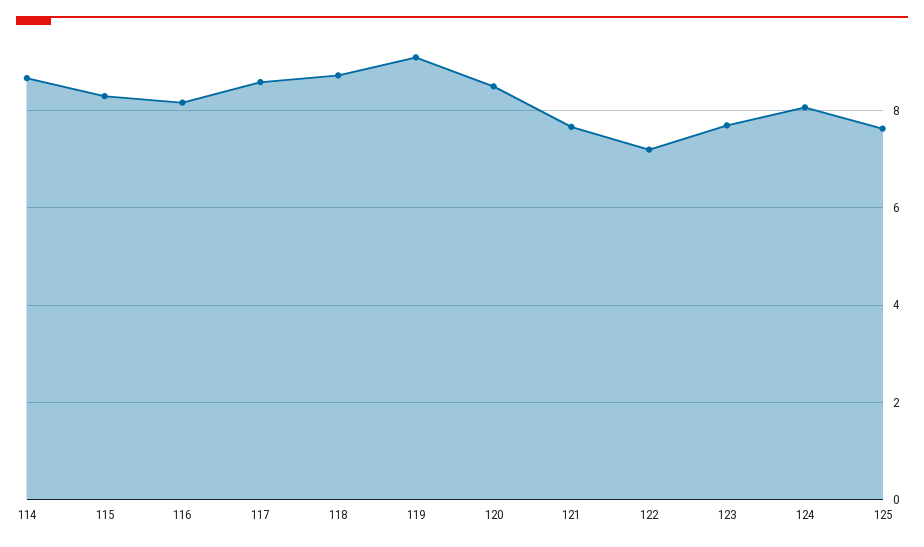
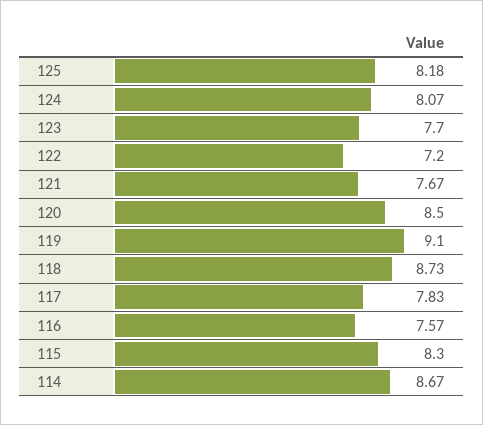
116: 8.2 -> 7.57
117: 8.6 -> 7.83
125: 7.6 -> 8.18

